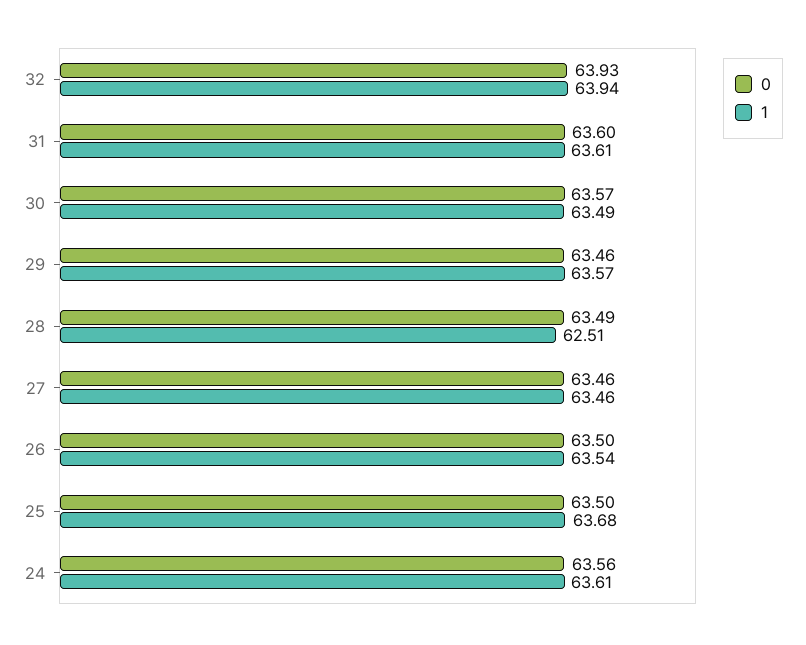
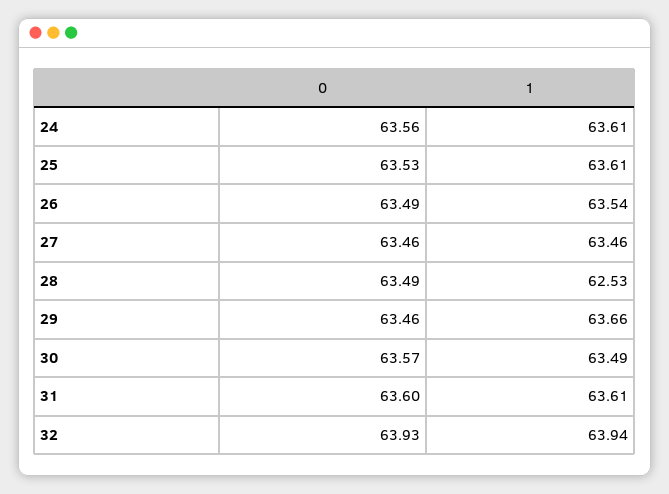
1, 29: 63.57 -> 63.66
1, 28: 62.51 -> 62.53
0, 26: 63.5 -> 63.49
0, 25: 63.5 -> 63.53
1, 25: 63.68 -> 63.61

